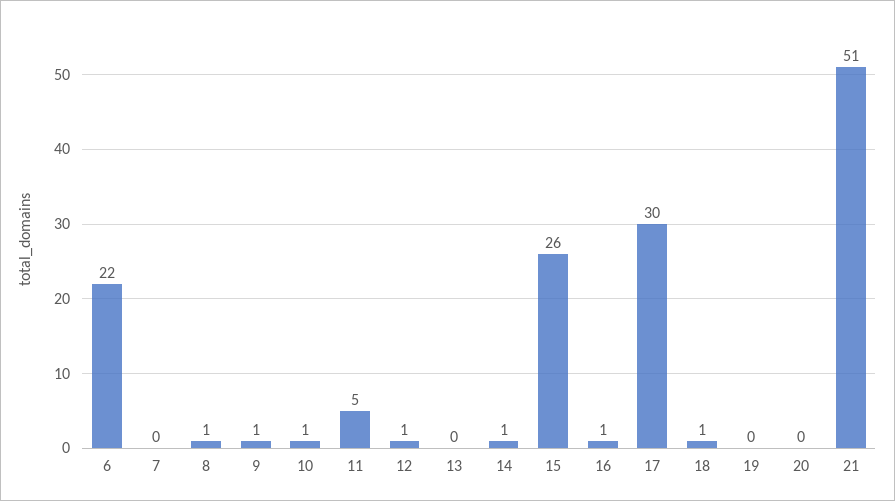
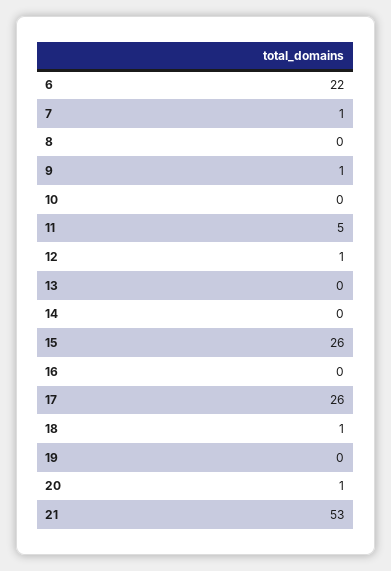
7: 0 -> 1
8: 1 -> 0
10: 1 -> 0
14: 1 -> 0
16: 1 -> 0
17: 30 -> 26
20: 0 -> 1
21: 51 -> 53

